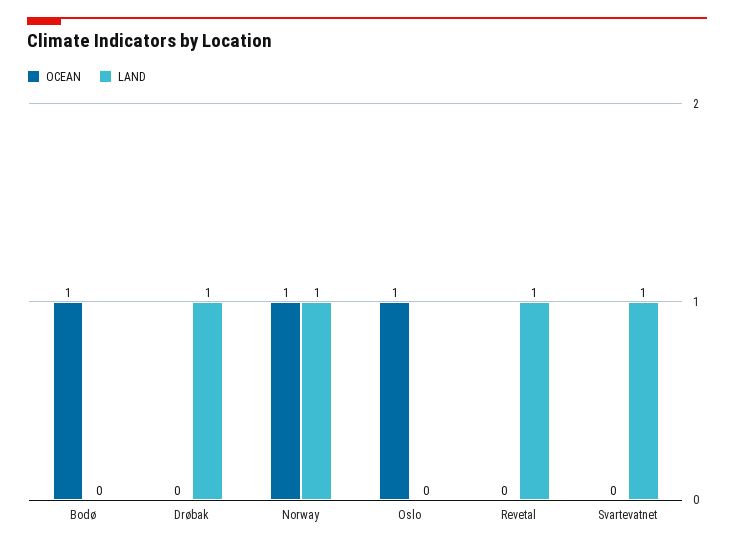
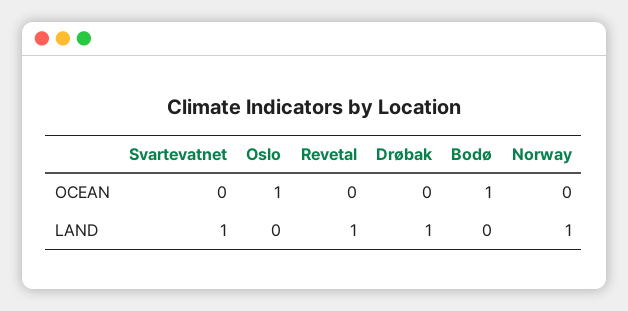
OCEAN, Norway: 1 -> 0

